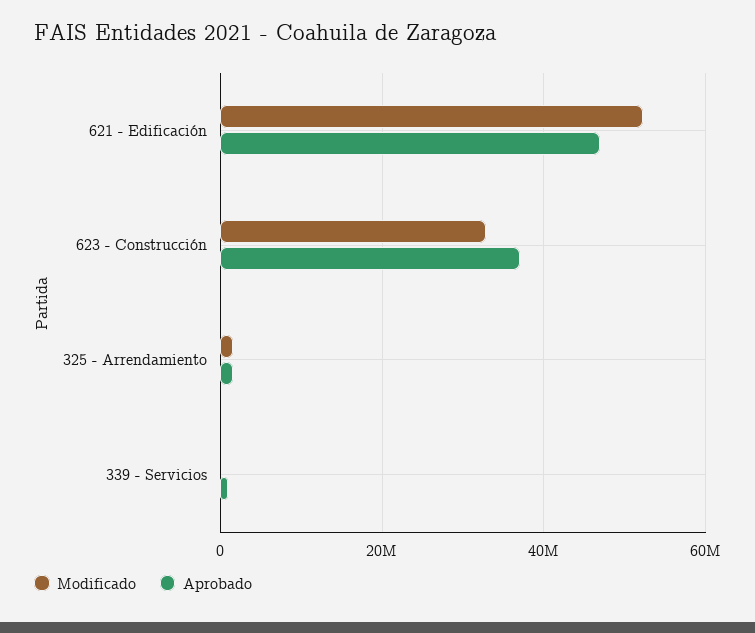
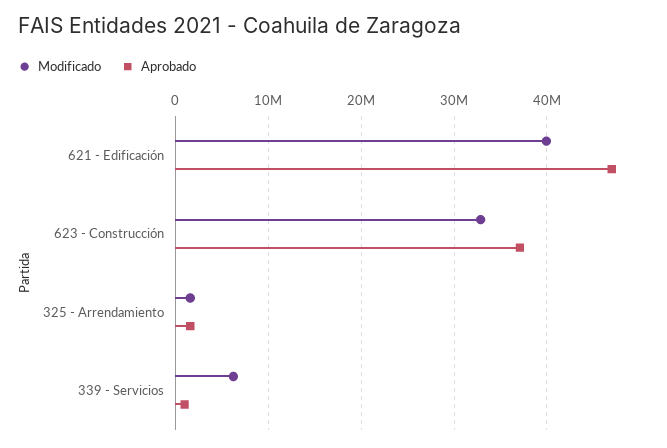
Modificado, 621 - Edificación: 52000000 -> 40000000
Modificado, 339 - Servicios: 0 -> 6000000

